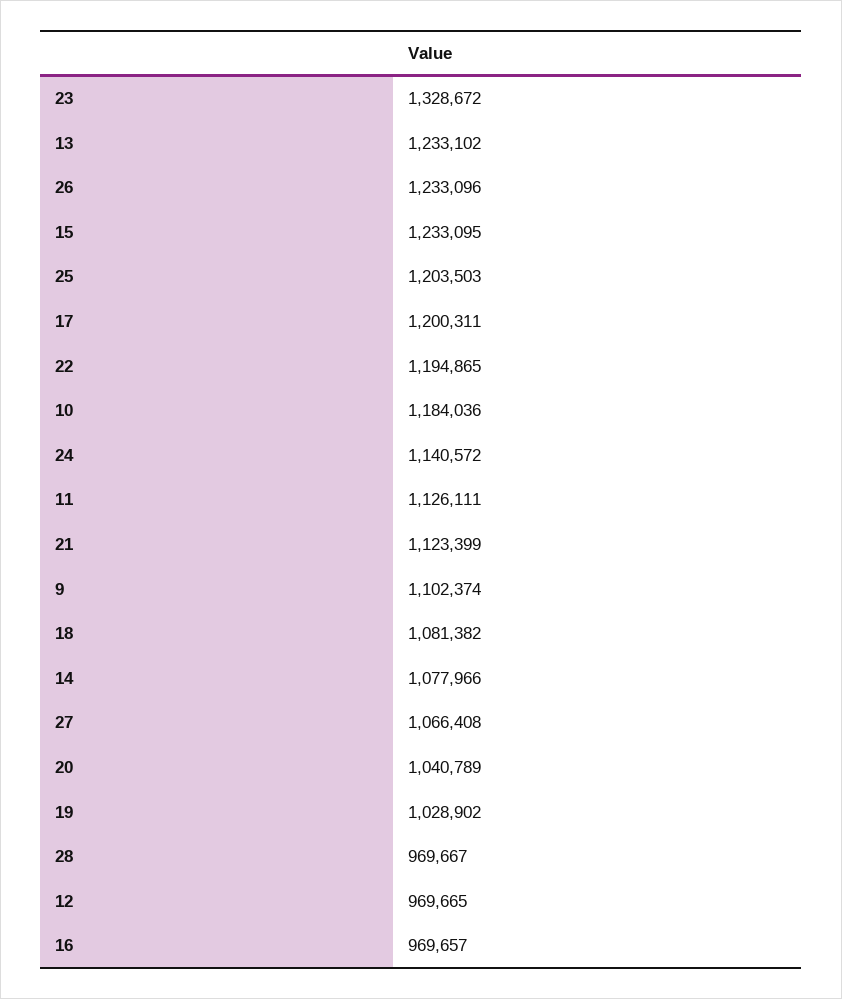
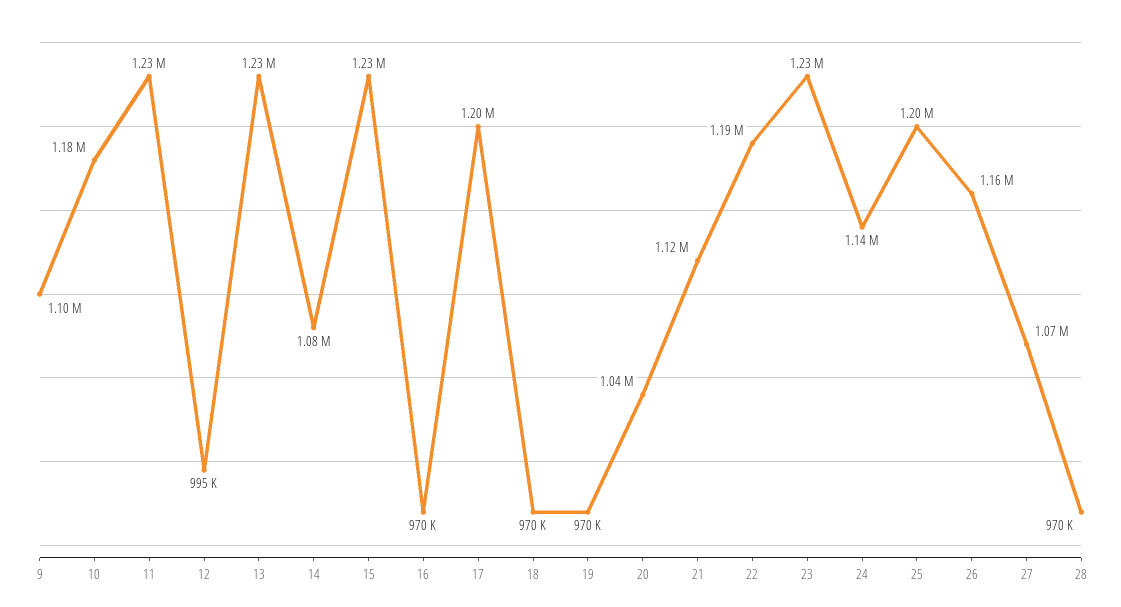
23: 1328672 -> 1230000
26: 1233096 -> 1160000
11: 1126111 -> 1230000
18: 1081382 -> 970000
19: 1028902 -> 970000
12: 969665 -> 995000

